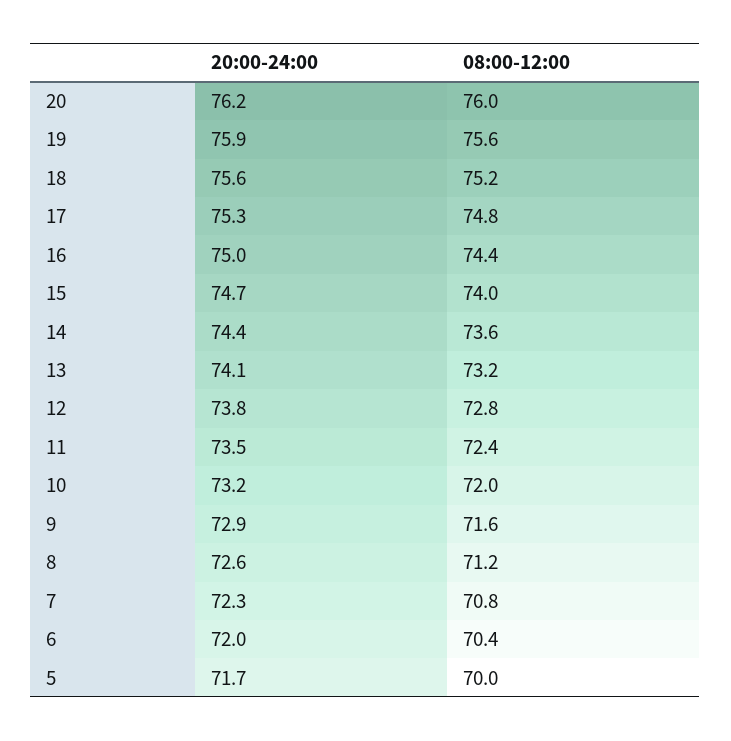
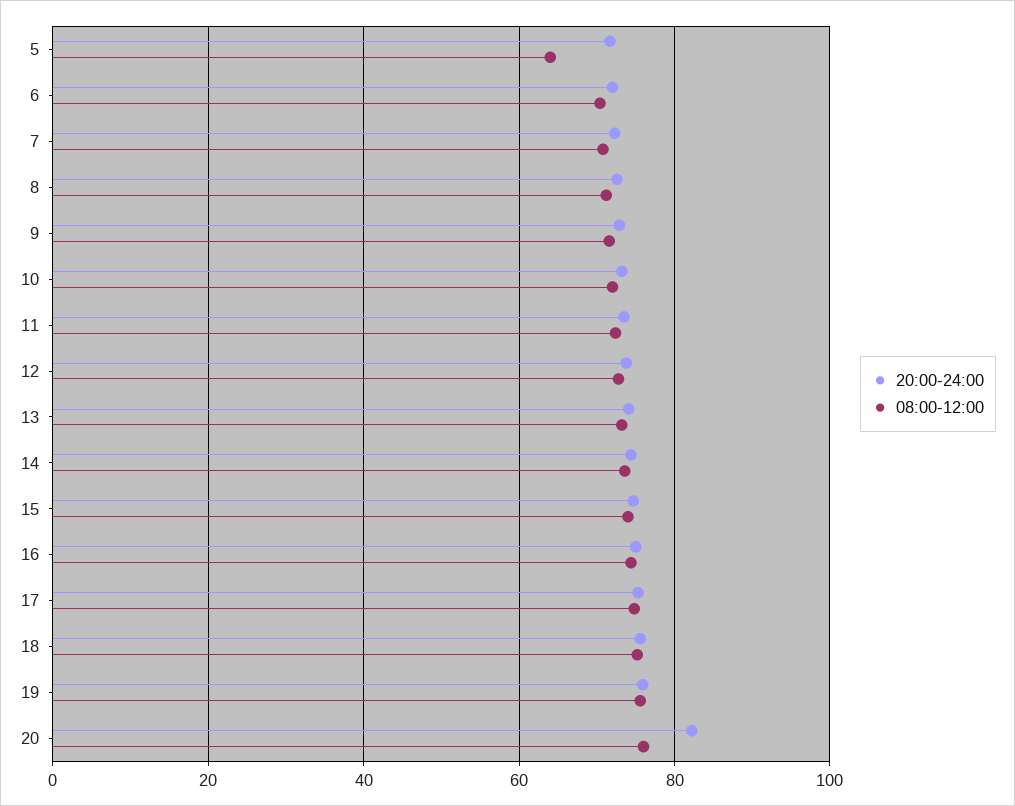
20:00-24:00, 20: 76.2 -> 82
08:00-12:00, 5: 70 -> 64

